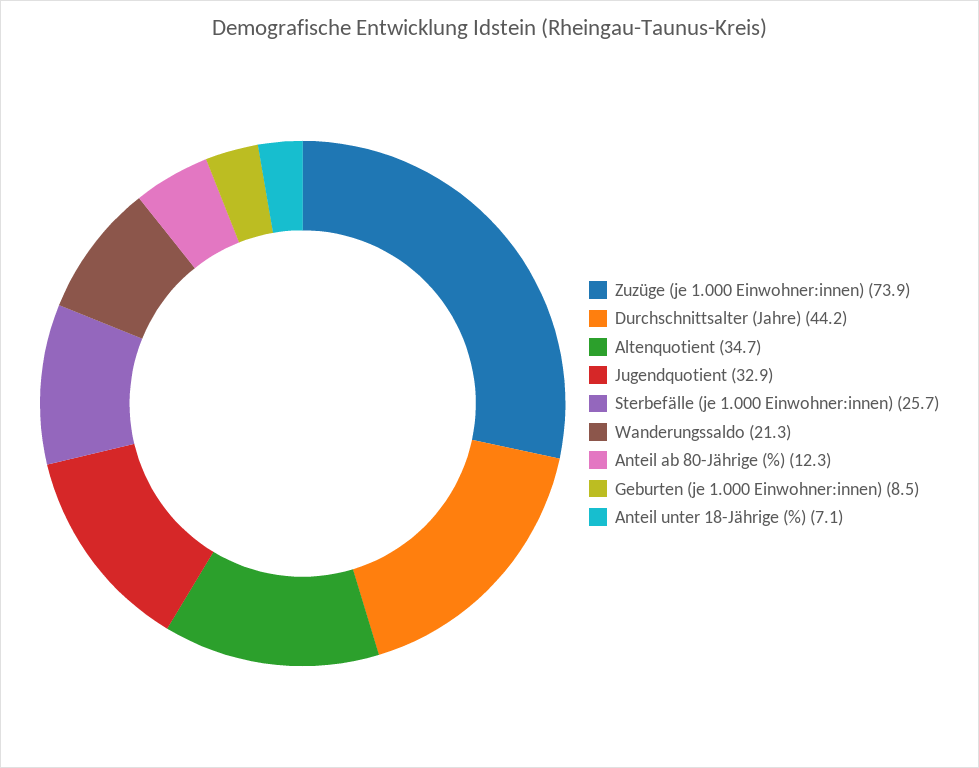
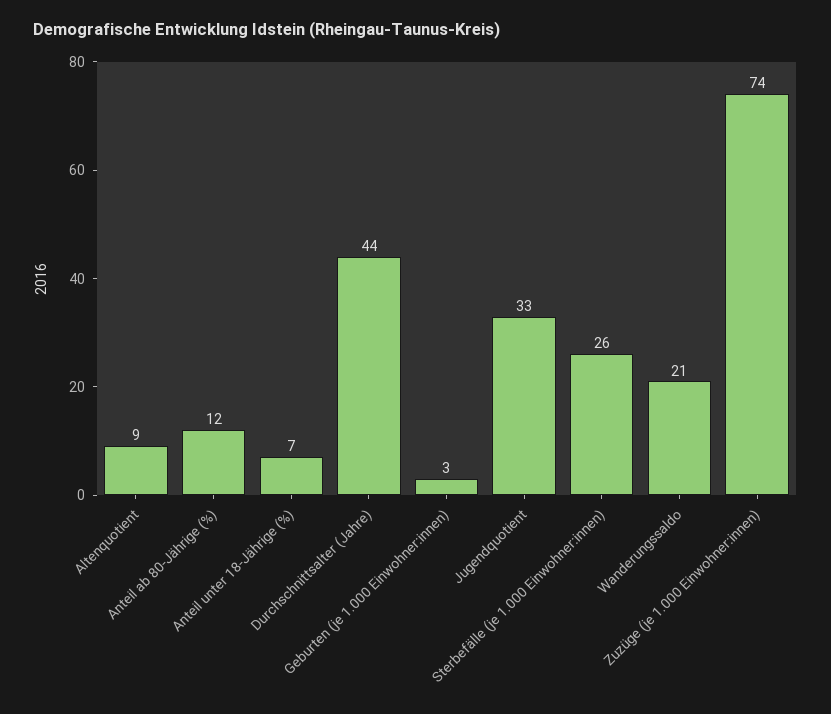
Altenquotient: 34.7 -> 9
Geburten (je 1.000 Einwohner:innen): 8.5 -> 3

